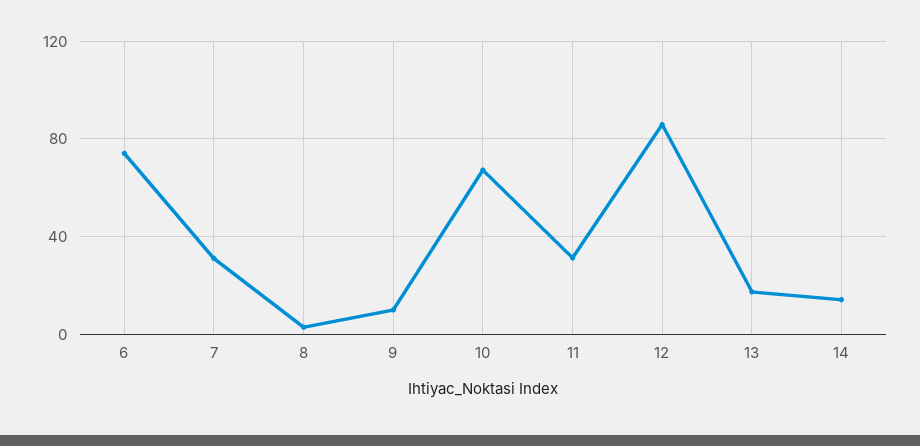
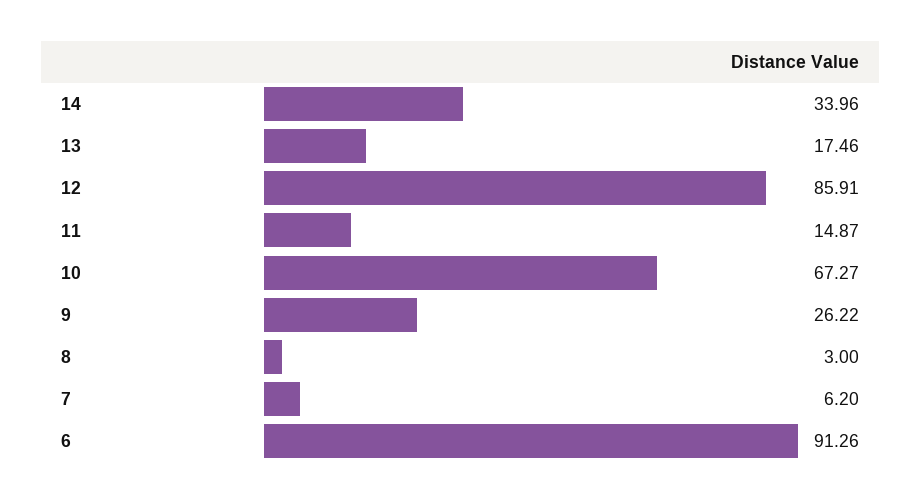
6: 75 -> 91.26
7: 30 -> 6.2
9: 10 -> 26.22
11: 30 -> 14.87
14: 15 -> 33.96

